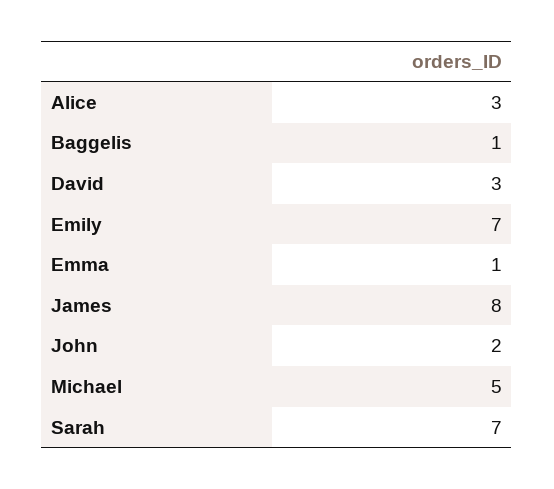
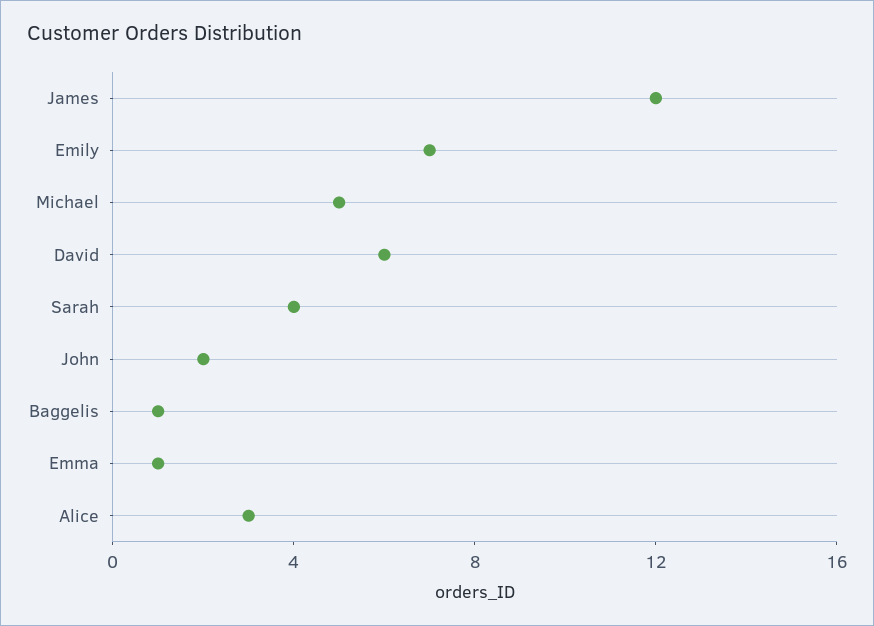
David: 3 -> 6
James: 8 -> 12
Sarah: 7 -> 4

